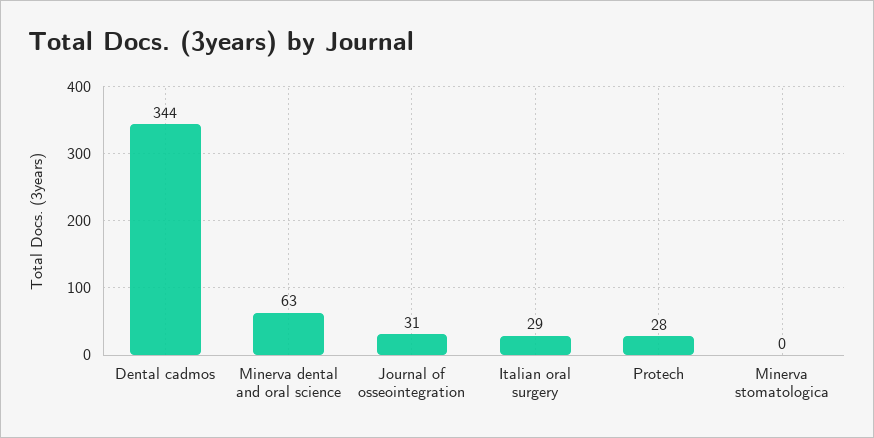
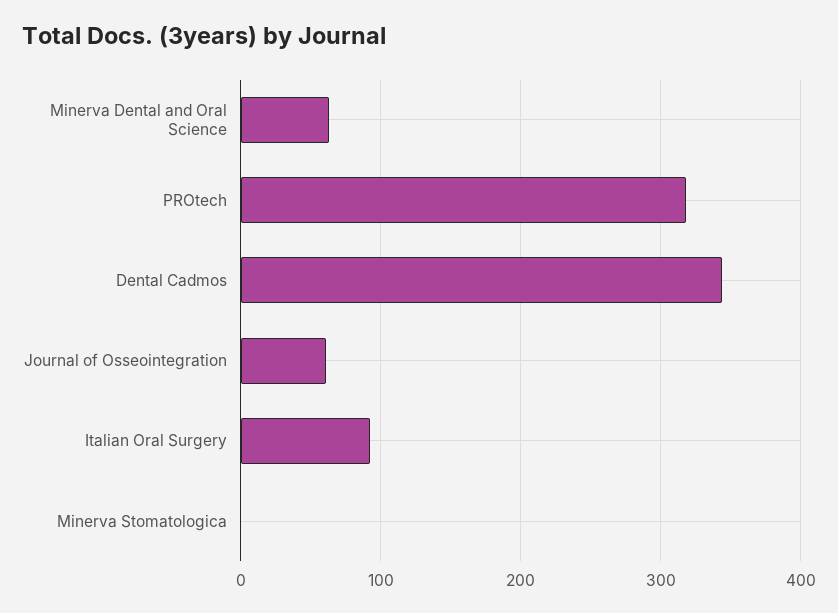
Journal of osseointegration: 31 -> 60
Italian oral surgery: 29 -> 90
Protech: 28 -> 320

